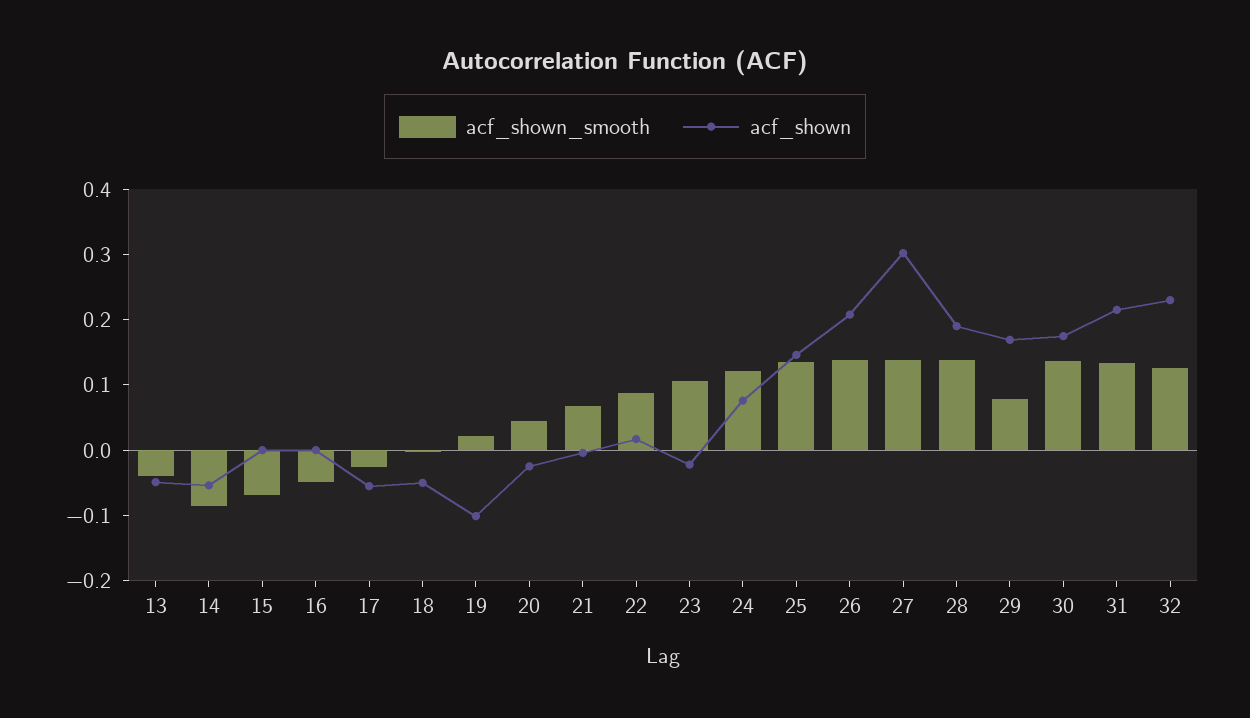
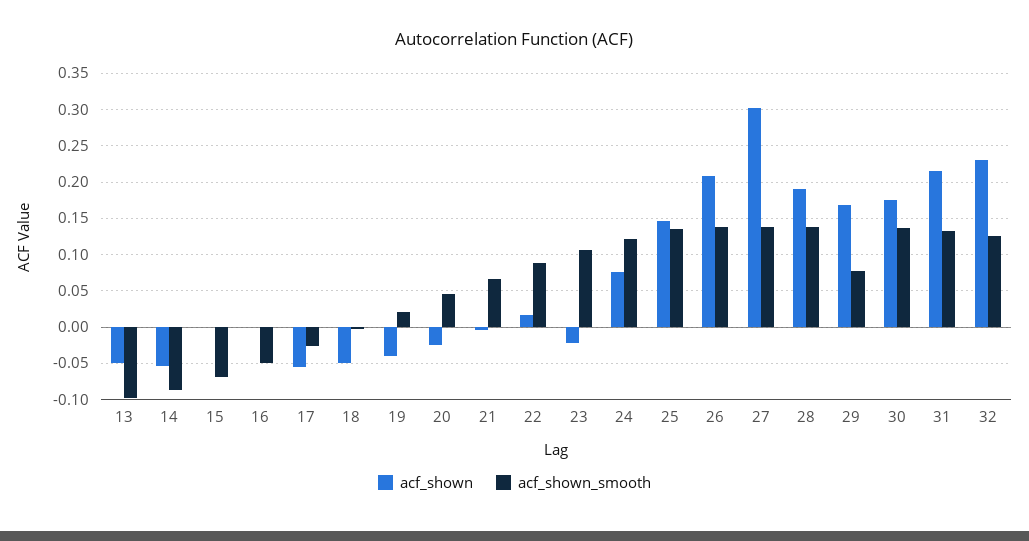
acf_shown_smooth, 13: -0.04 -> -0.1
acf_shown, 19: -0.1 -> -0.04

